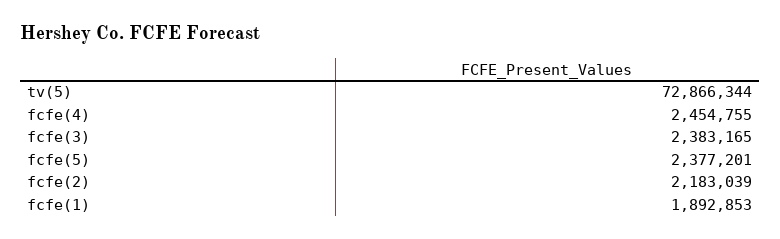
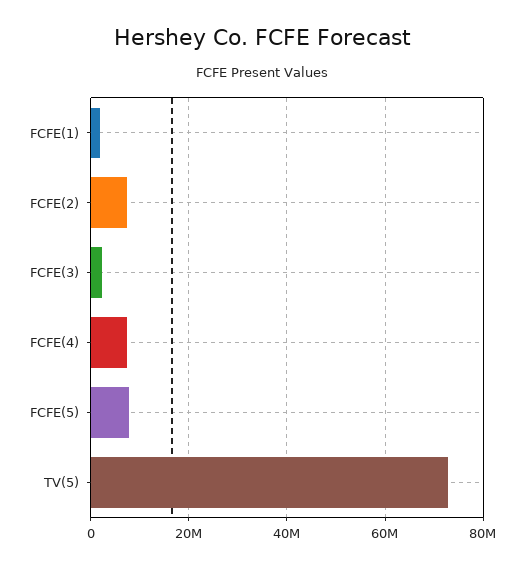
fcfe(4): 2454755 -> 8000000
fcfe(5): 2377201 -> 8000000
fcfe(2): 2183039 -> 8000000

